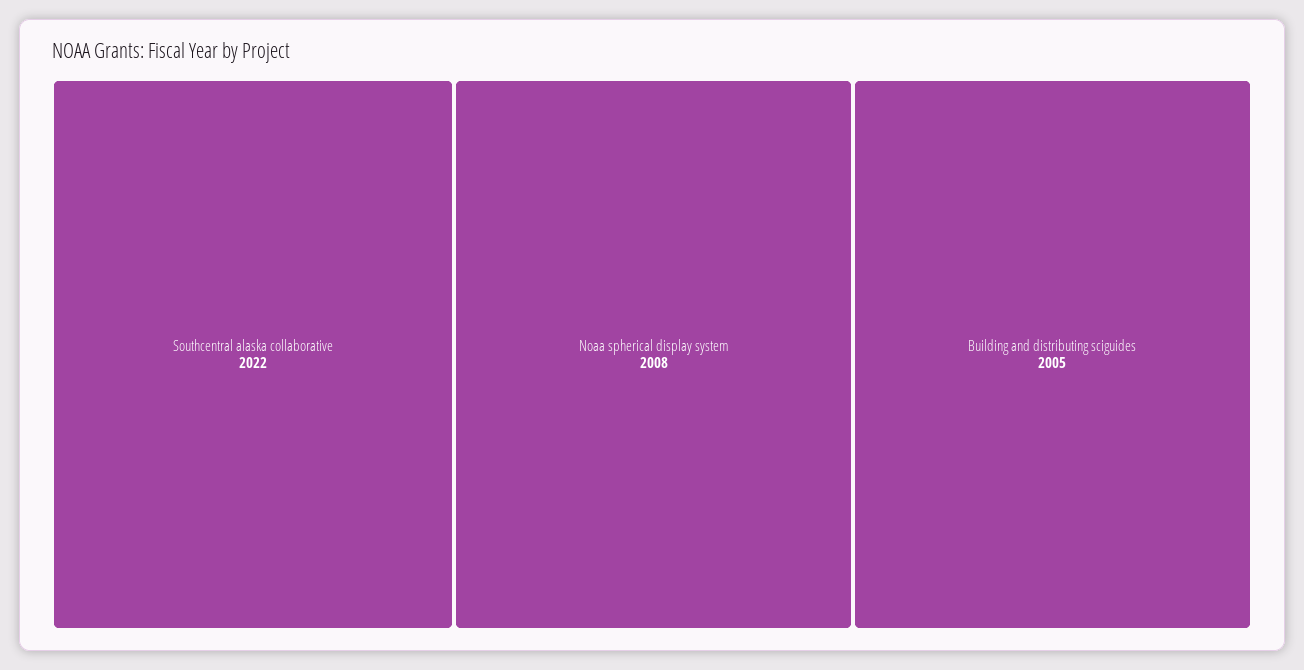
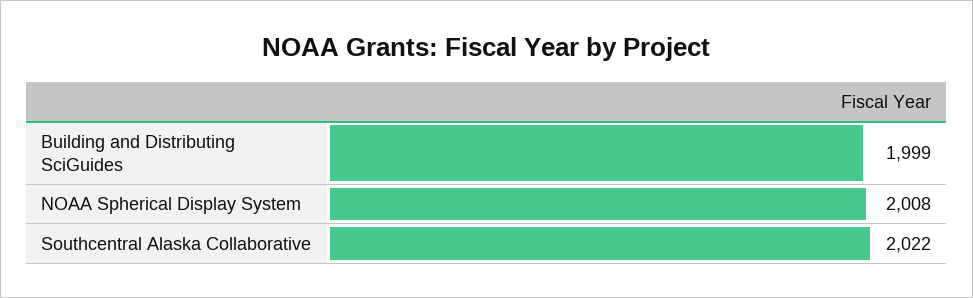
Building and distributing sciguides: 2005 -> 1999

